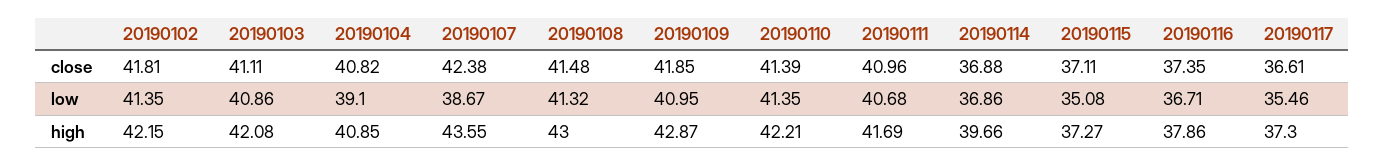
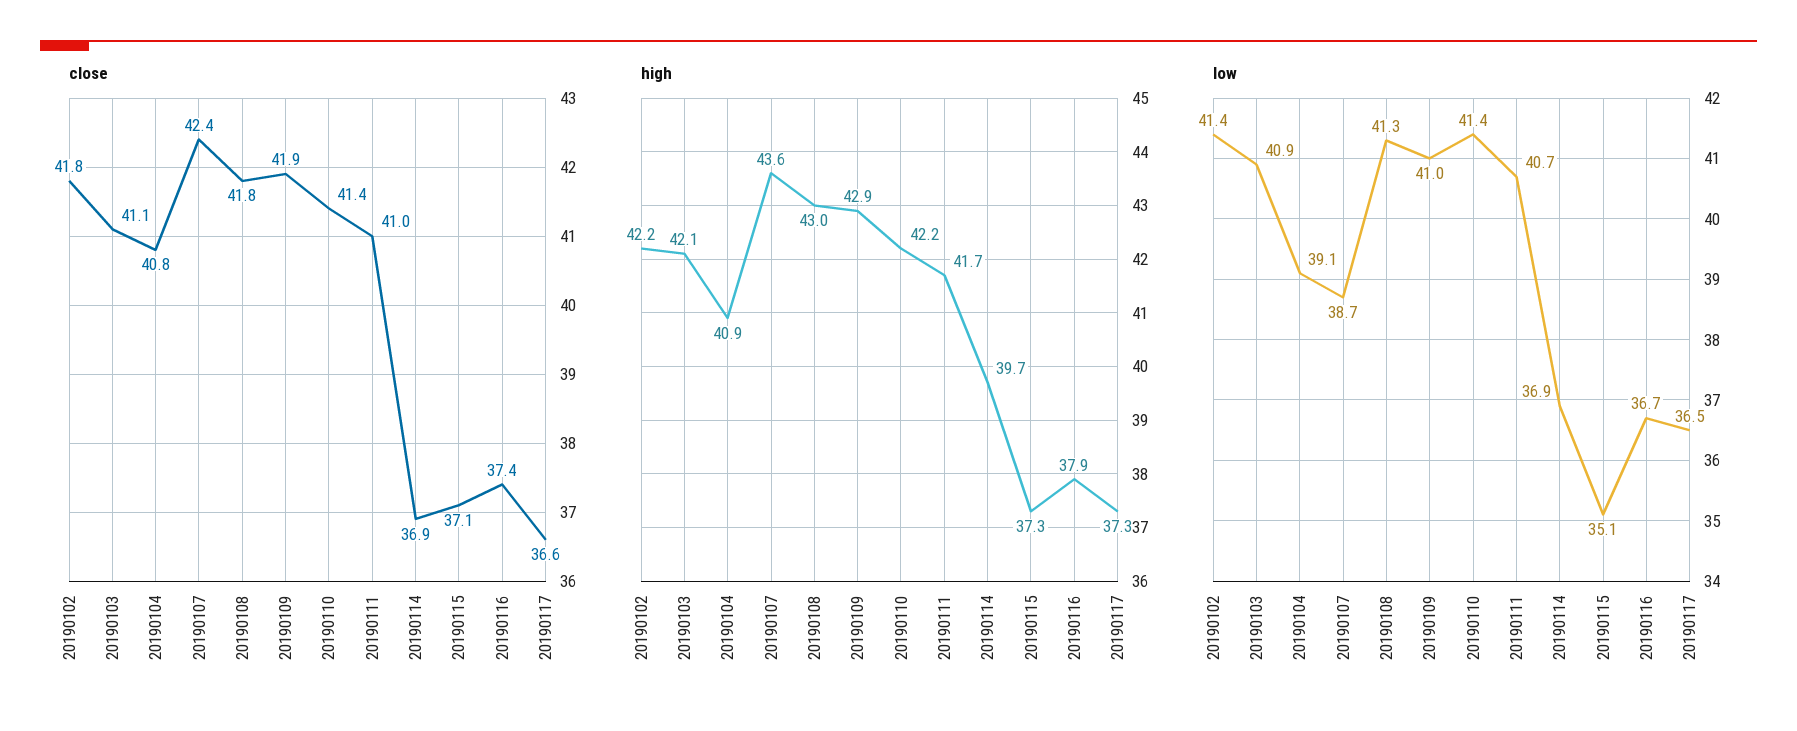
close, 20190108: 41.48 -> 41.8
low, 20190117: 35.46 -> 36.5

